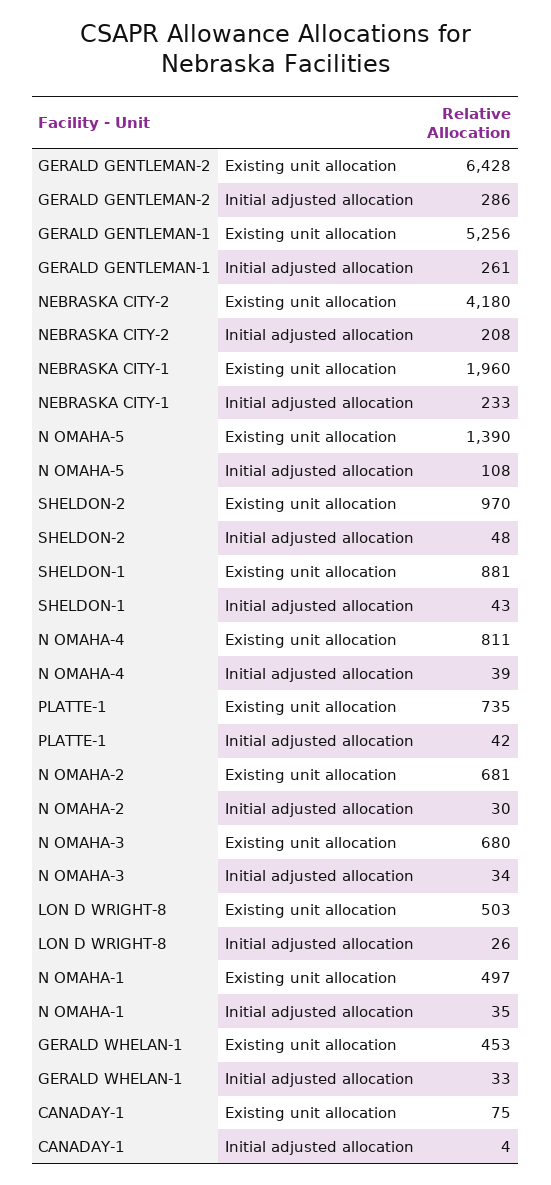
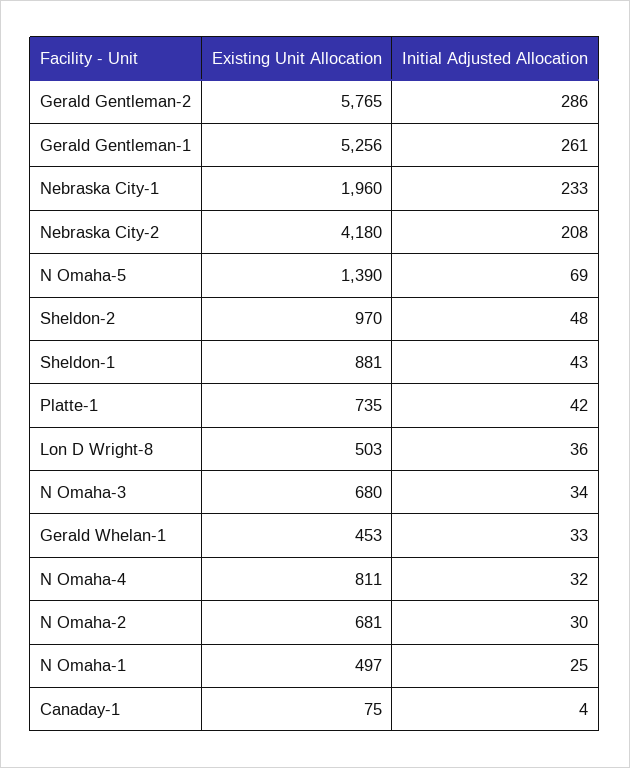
GERALD GENTLEMAN-2, Existing unit allocation: 6428 -> 5765
N OMAHA-5, Initial adjusted allocation: 108 -> 69
N OMAHA-4, Initial adjusted allocation: 39 -> 32
LON D WRIGHT-8, Initial adjusted allocation: 26 -> 36
N OMAHA-1, Initial adjusted allocation: 35 -> 25

